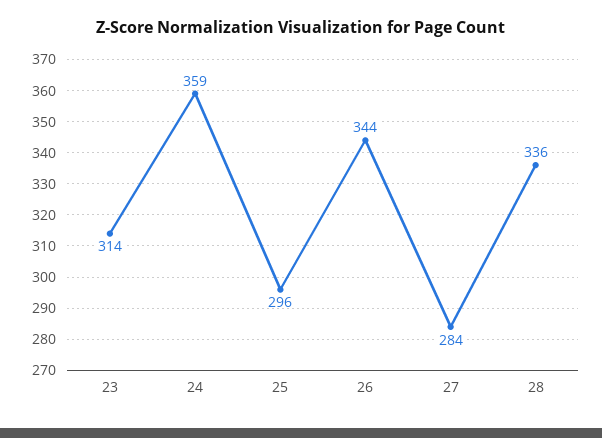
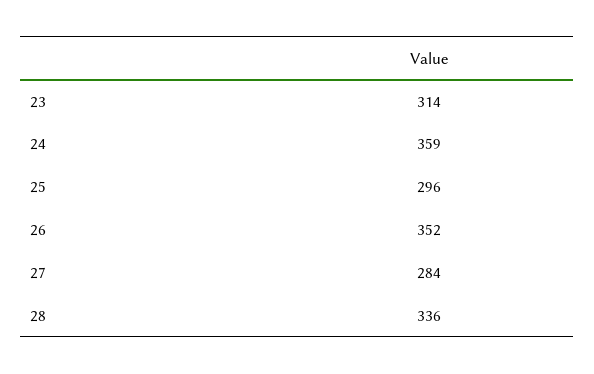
26: 344 -> 352

